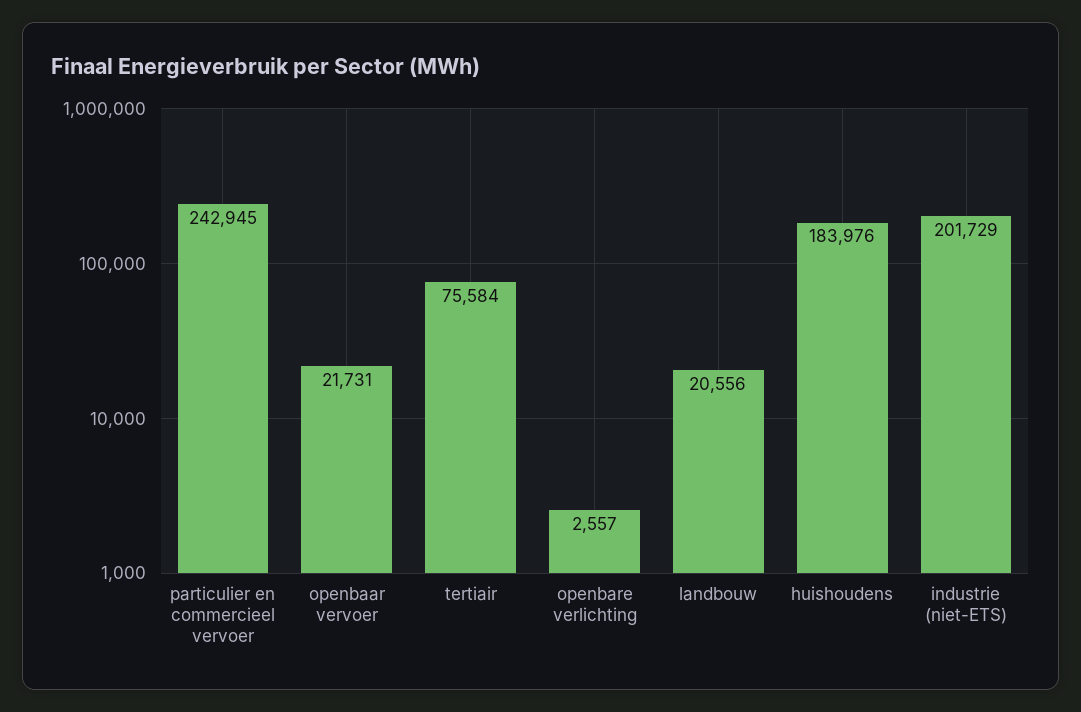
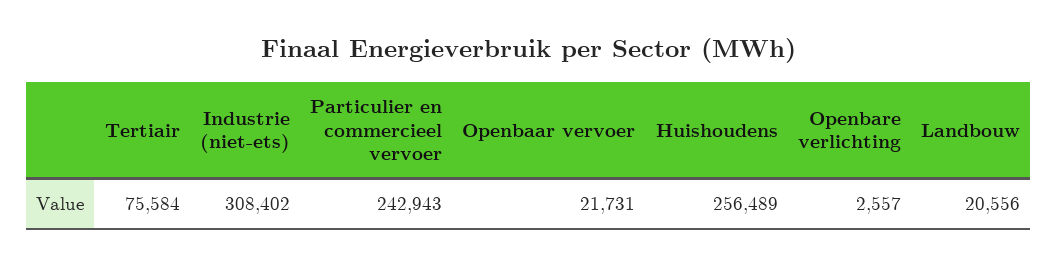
particulier en commercieel vervoer: 242945 -> 242943
huishoudens: 183976 -> 256489
industrie (niet-ETS): 201729 -> 308402

